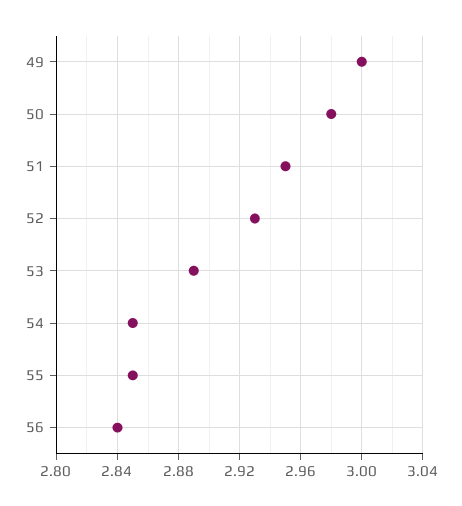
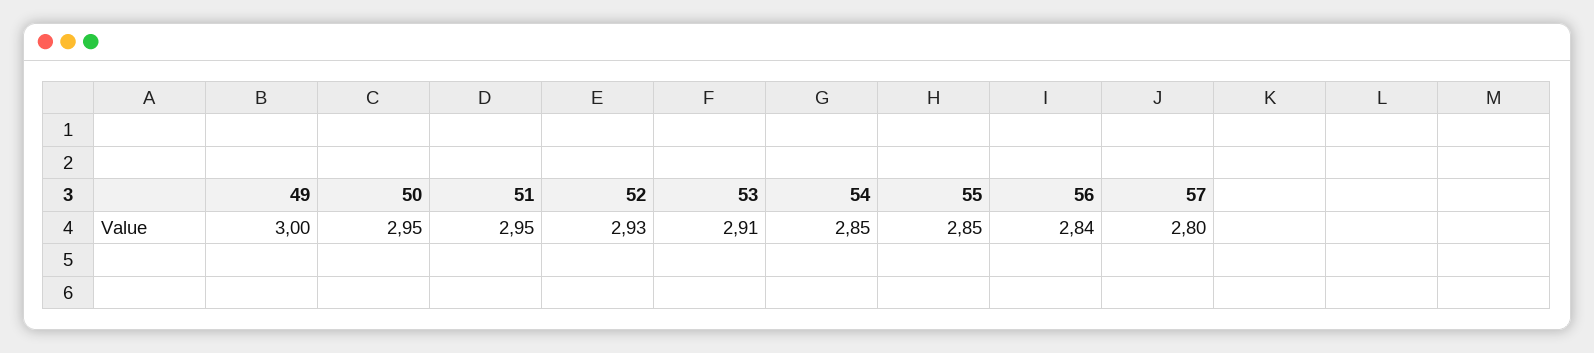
50: 2.98 -> 2.95
53: 2.89 -> 2.91
57: none -> 2.8

